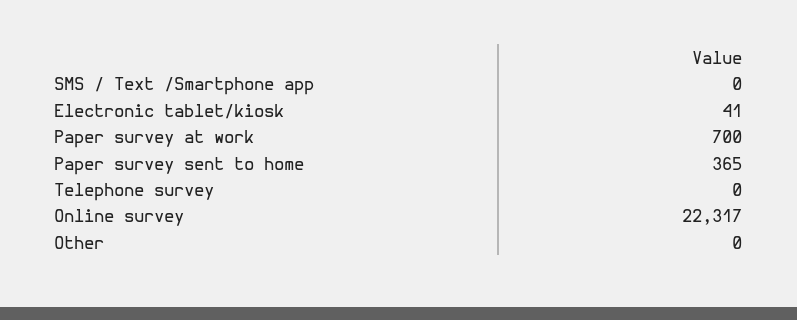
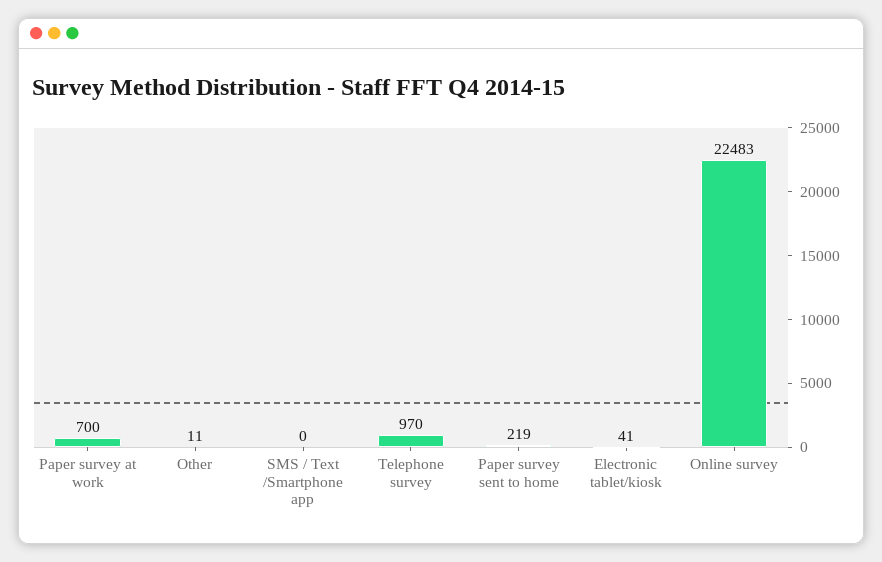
Paper survey sent to home: 365 -> 219
Telephone survey: 0 -> 970
Online survey: 22317 -> 22483
Other: 0 -> 11

